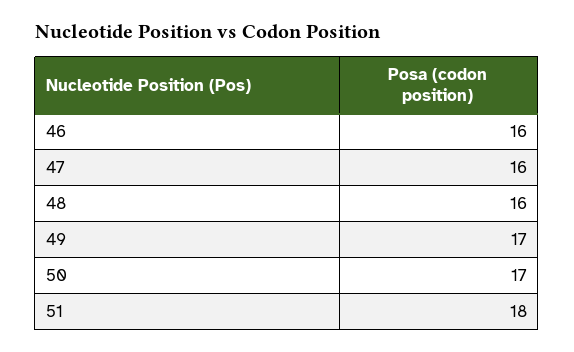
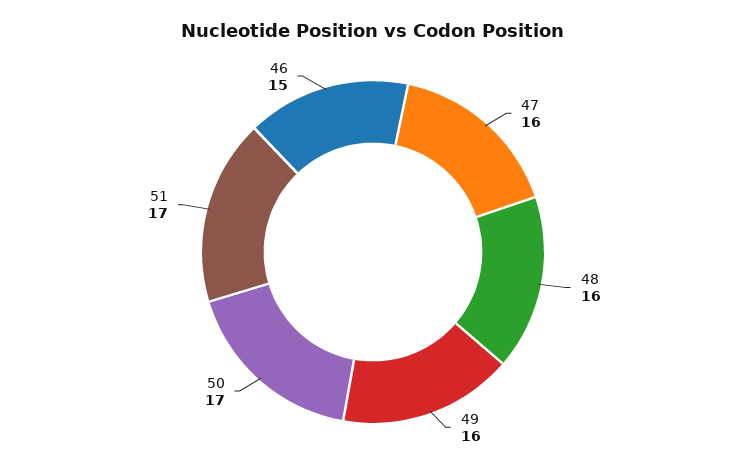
46: 16 -> 15
49: 17 -> 16
51: 18 -> 17

